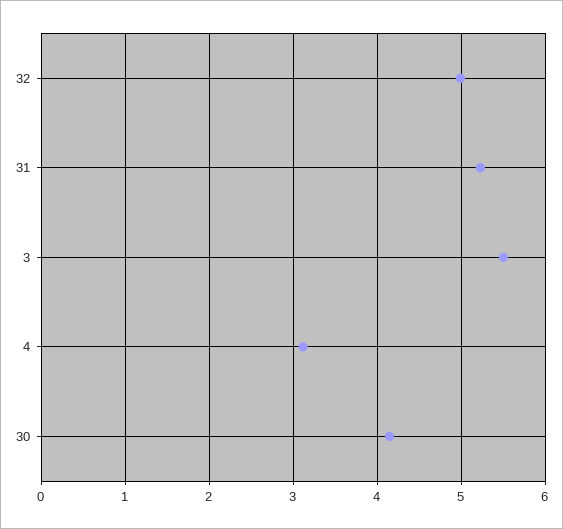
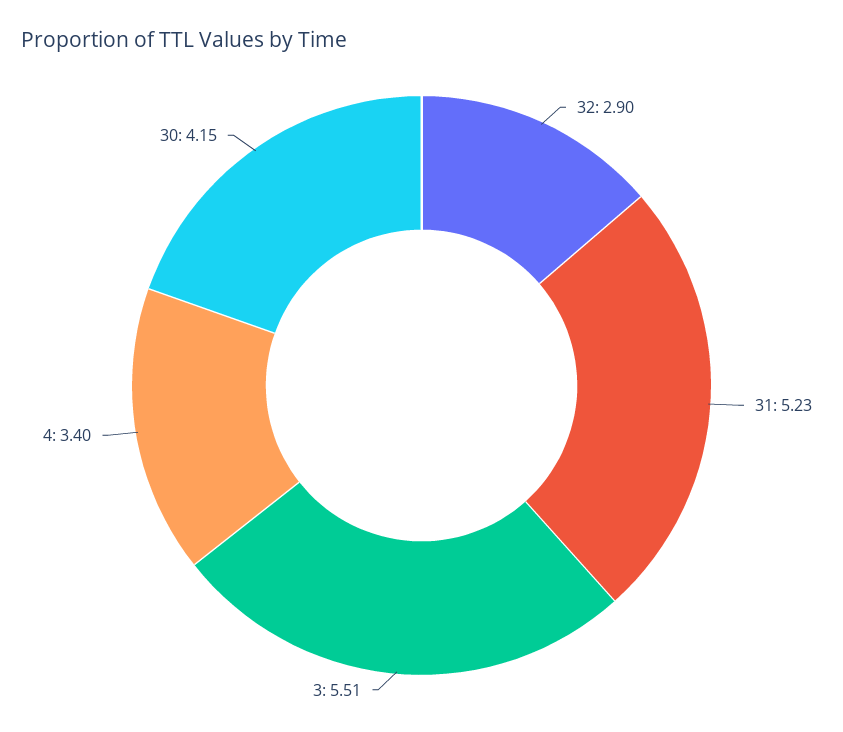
32: 5 -> 2.9
4: 3.1 -> 3.4

